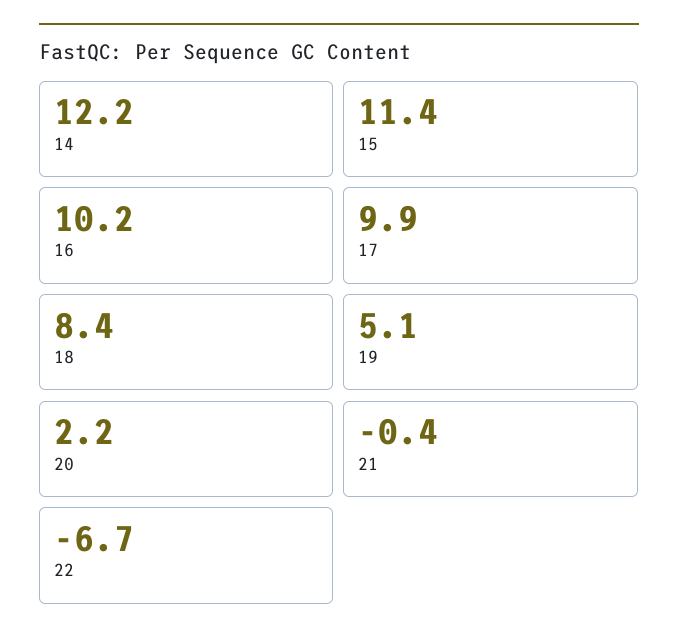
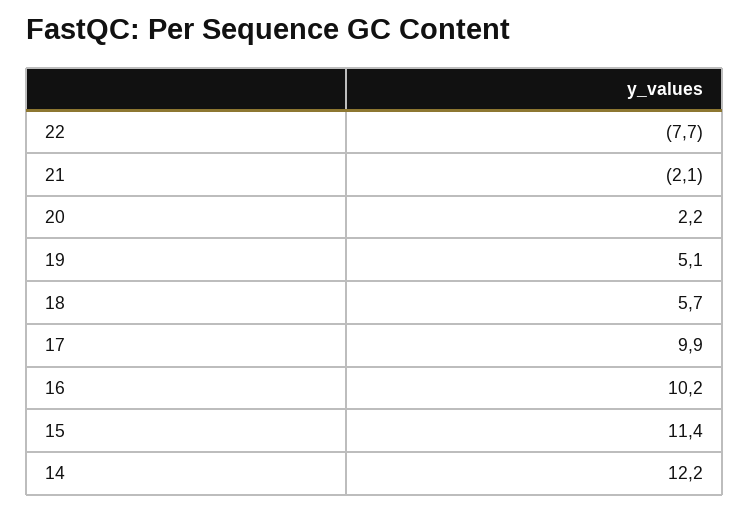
18: 8.4 -> 5.7
21: -0.4 -> -2.1
22: -6.7 -> -7.7

